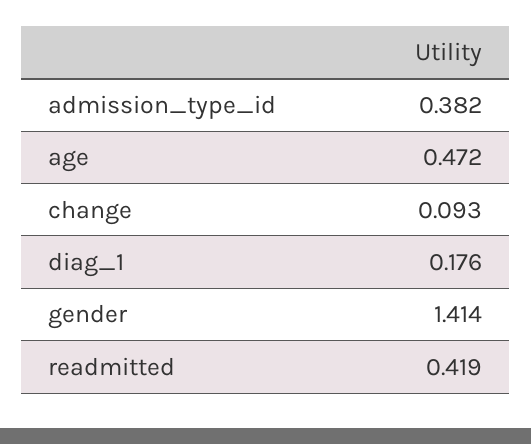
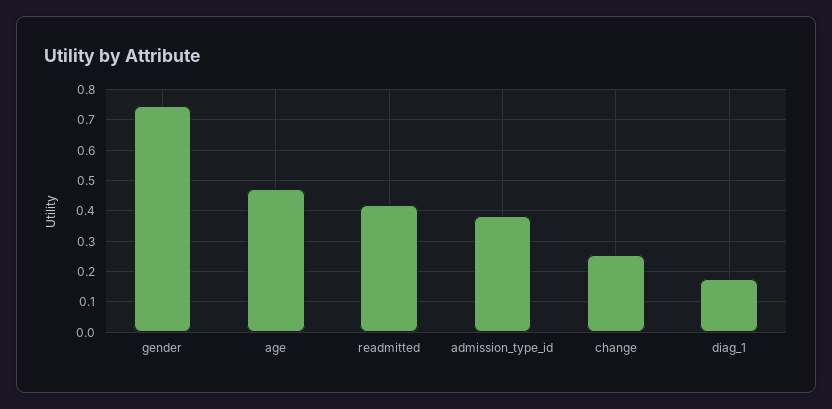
change: 0.093 -> 0.26
gender: 1.414 -> 0.74

